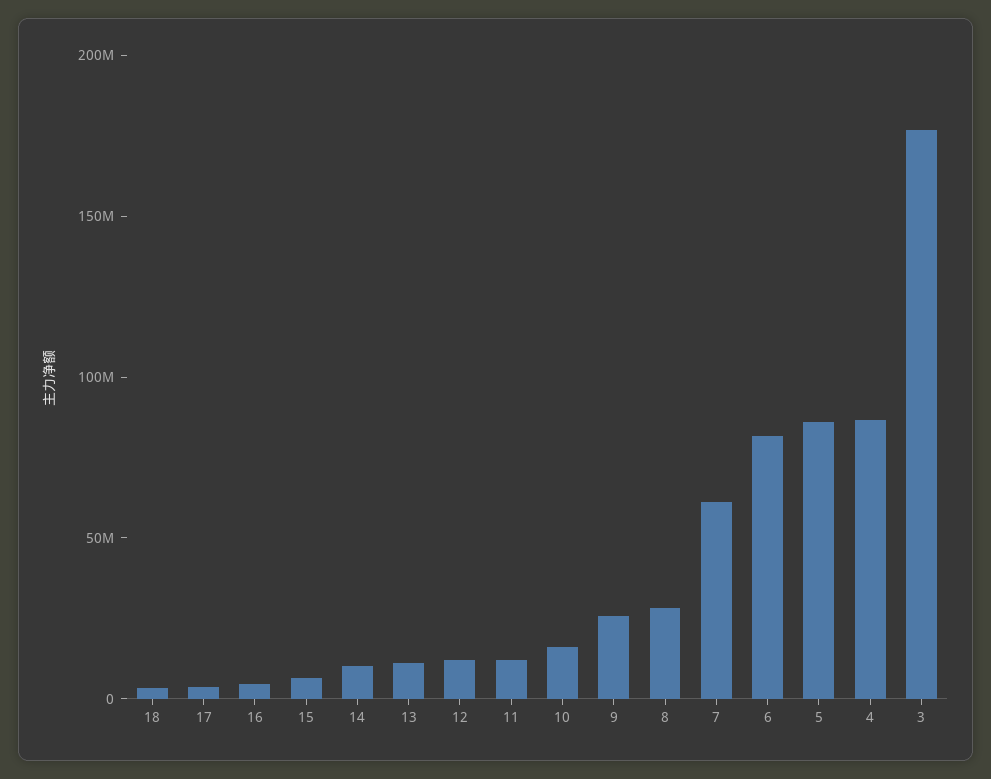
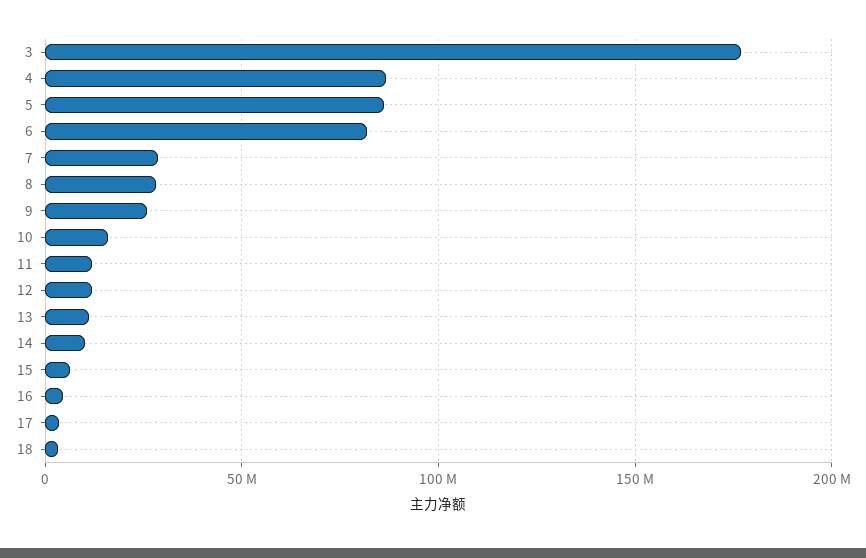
7: 60000000 -> 30000000

